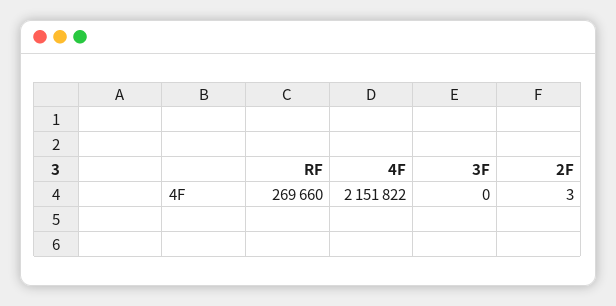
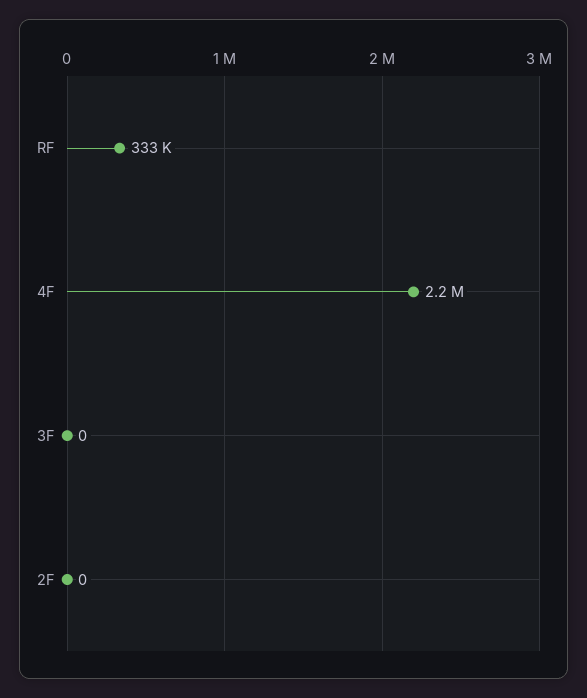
RF: 269660 -> 333000
2F: 3 -> 0

